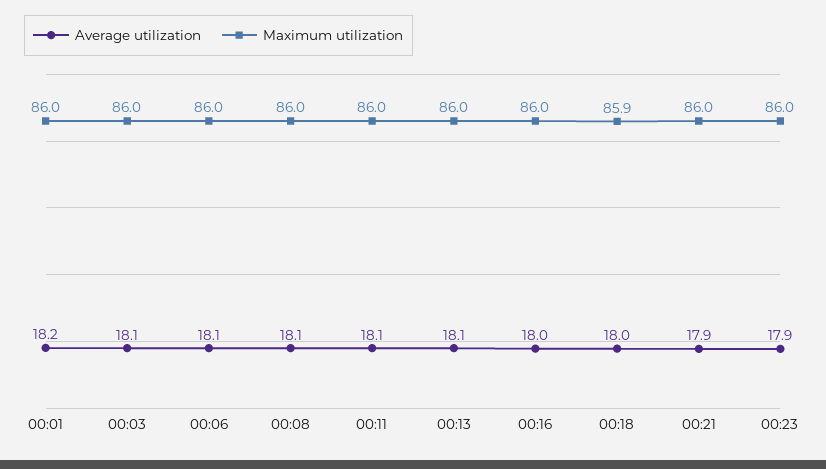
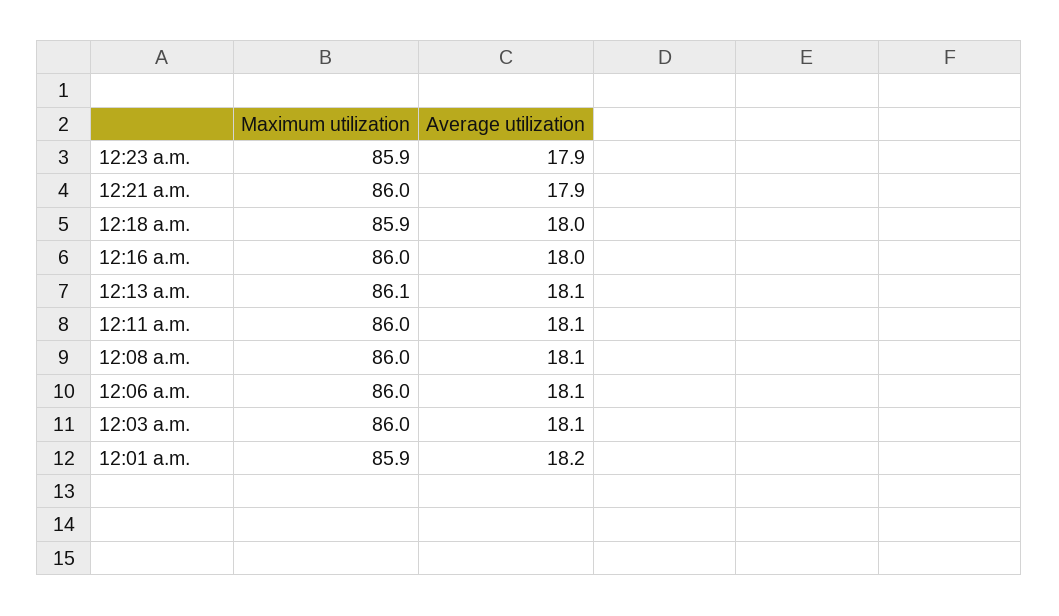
Maximum utilization, 00:01: 86 -> 85.9
Maximum utilization, 00:13: 86 -> 86.1
Maximum utilization, 00:23: 86 -> 85.9

